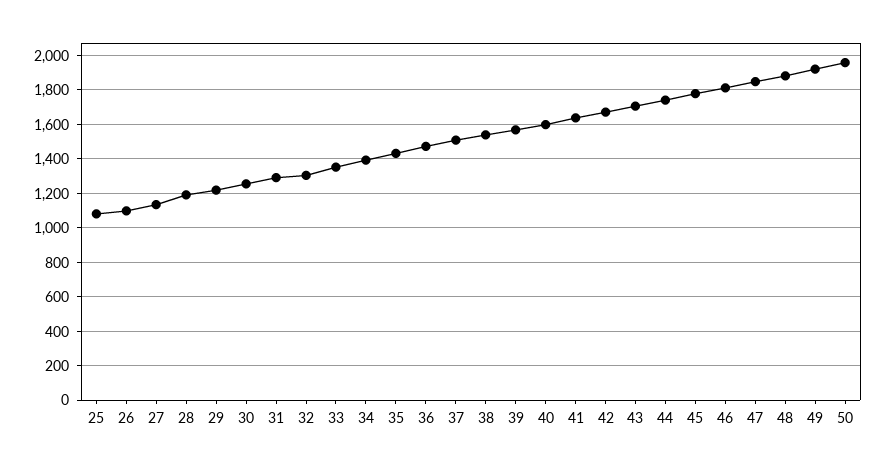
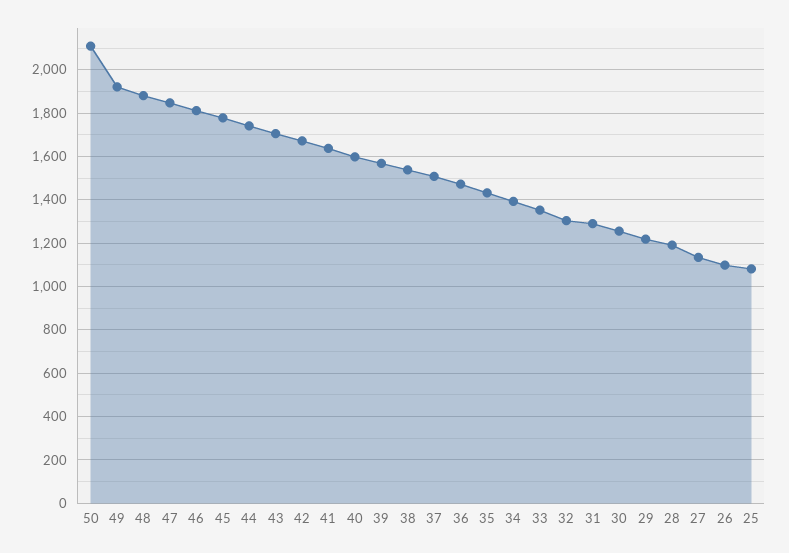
50: 1950 -> 2100

